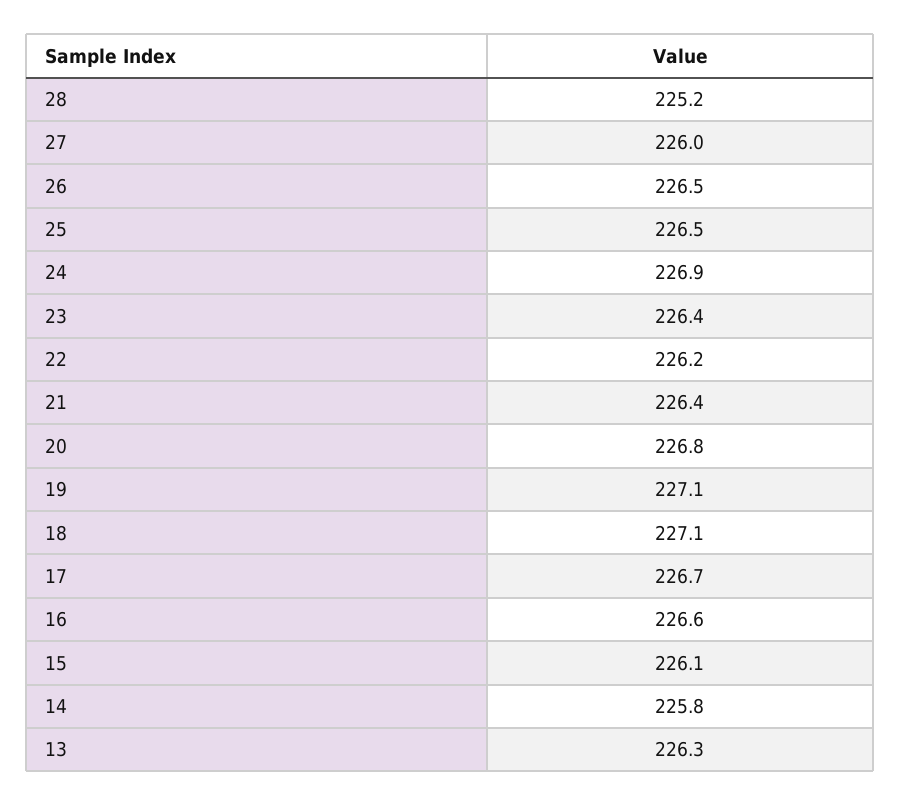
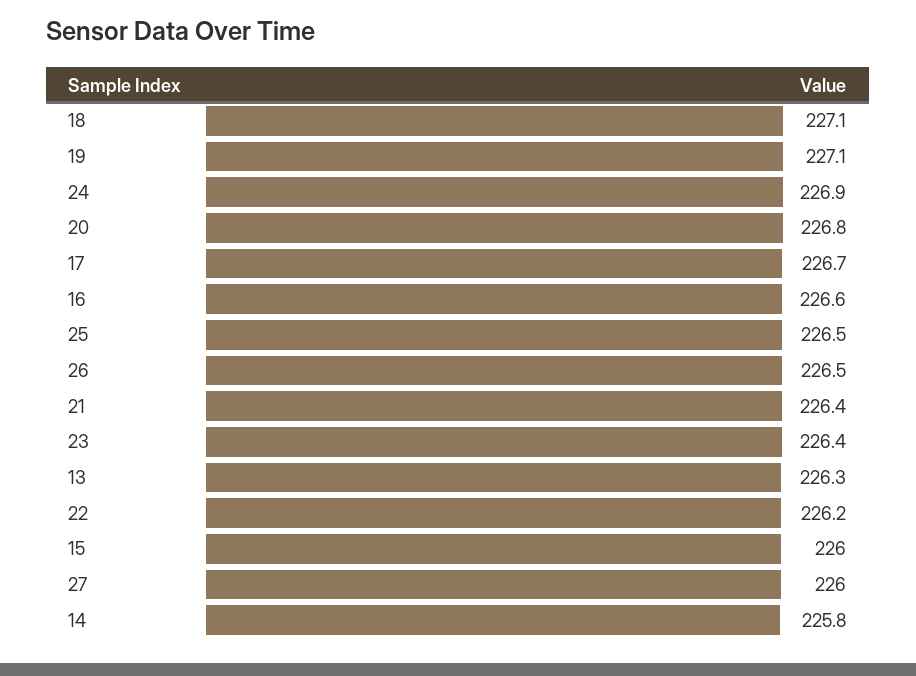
28: 225.2 -> none
15: 226.1 -> 226

